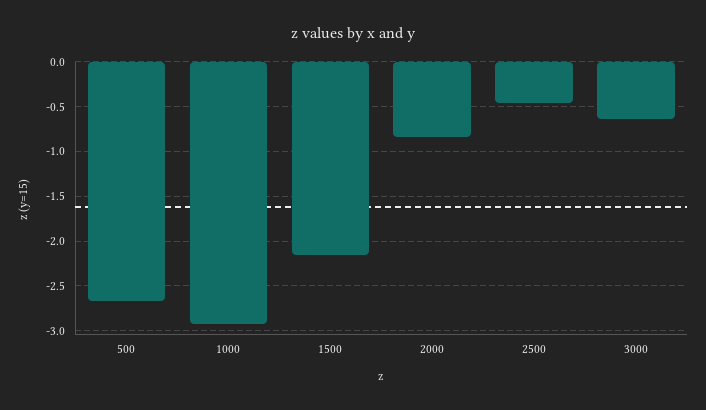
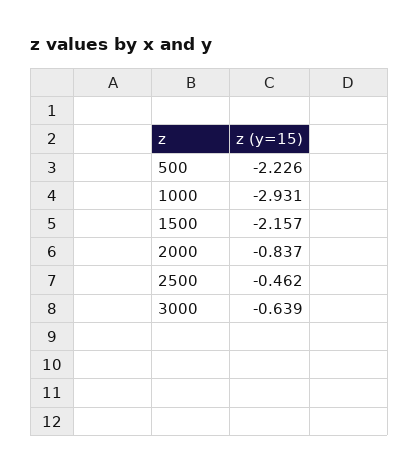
500: -2.7 -> -2.226

